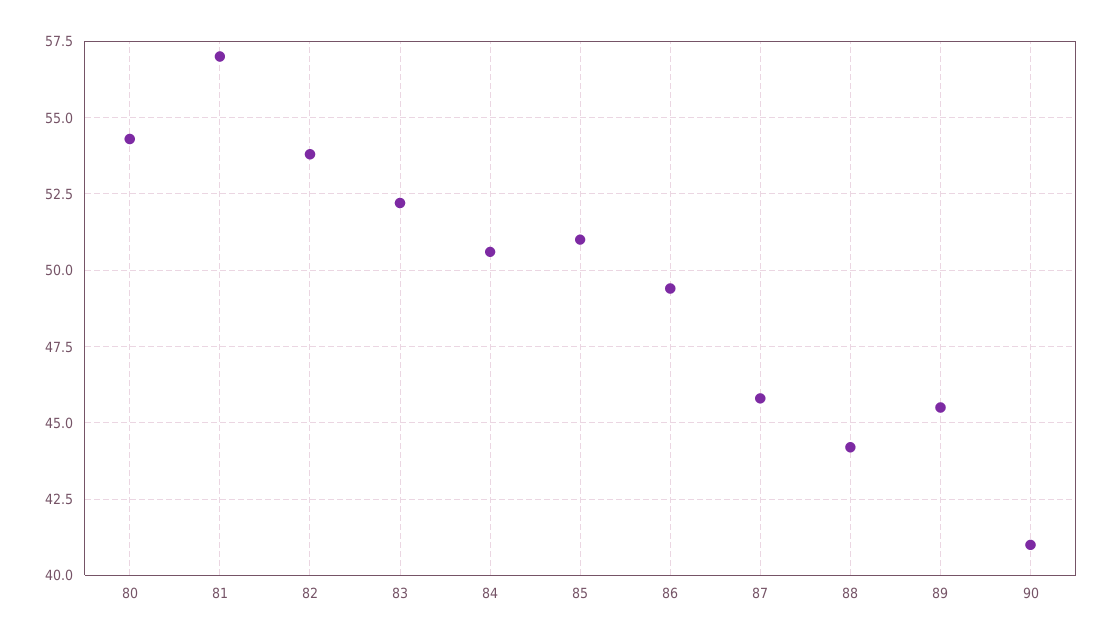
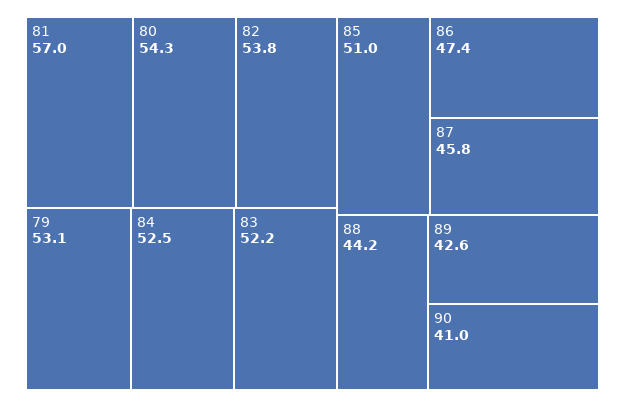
84: 50.5 -> 52.5
86: 49.5 -> 47.4
89: 45.5 -> 42.6
79: none -> 53.1

